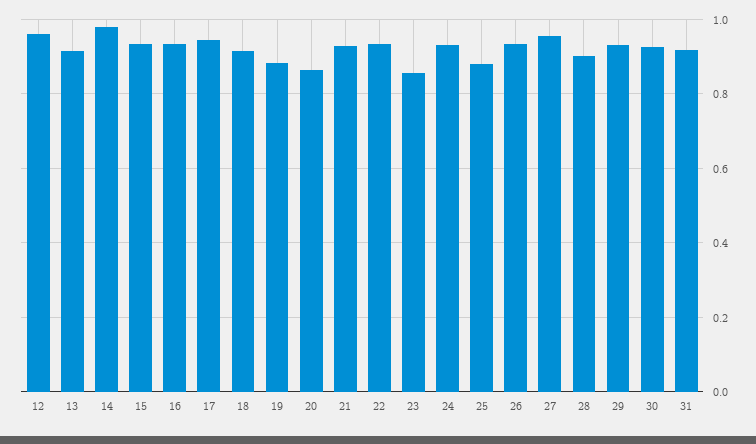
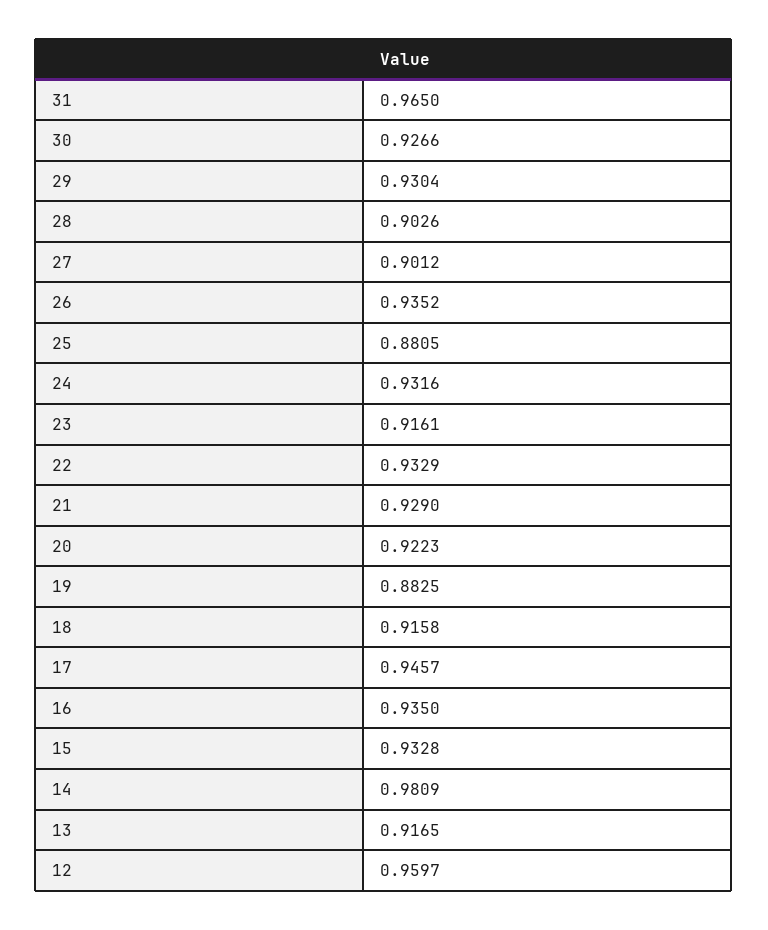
20: 0.86 -> 0.9223
23: 0.86 -> 0.9161
27: 0.96 -> 0.9012
31: 0.92 -> 0.965

